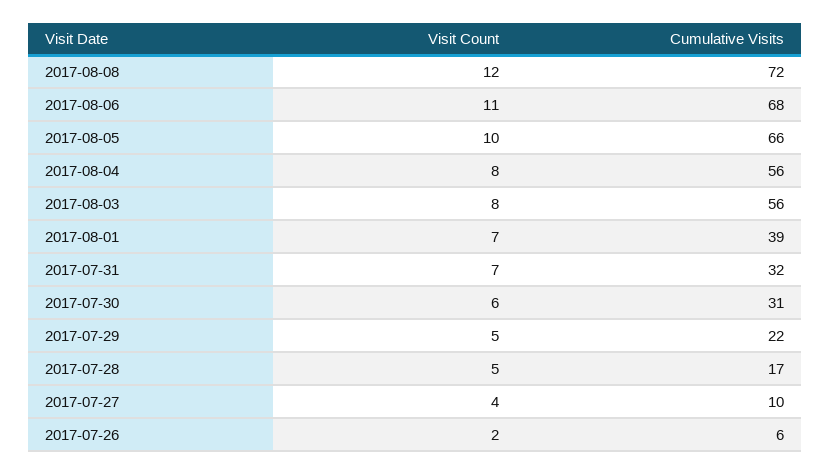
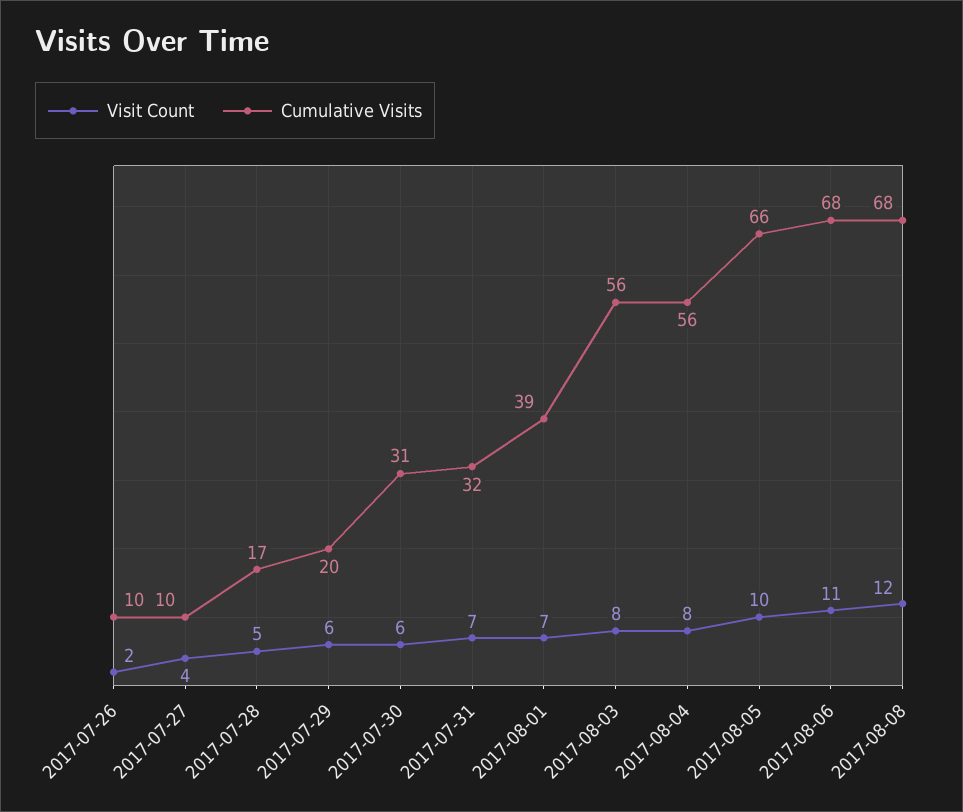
Cumulative Visits, 2017-08-08: 72 -> 68
Visit Count, 2017-07-29: 5 -> 6
Cumulative Visits, 2017-07-29: 22 -> 20
Cumulative Visits, 2017-07-26: 6 -> 10

